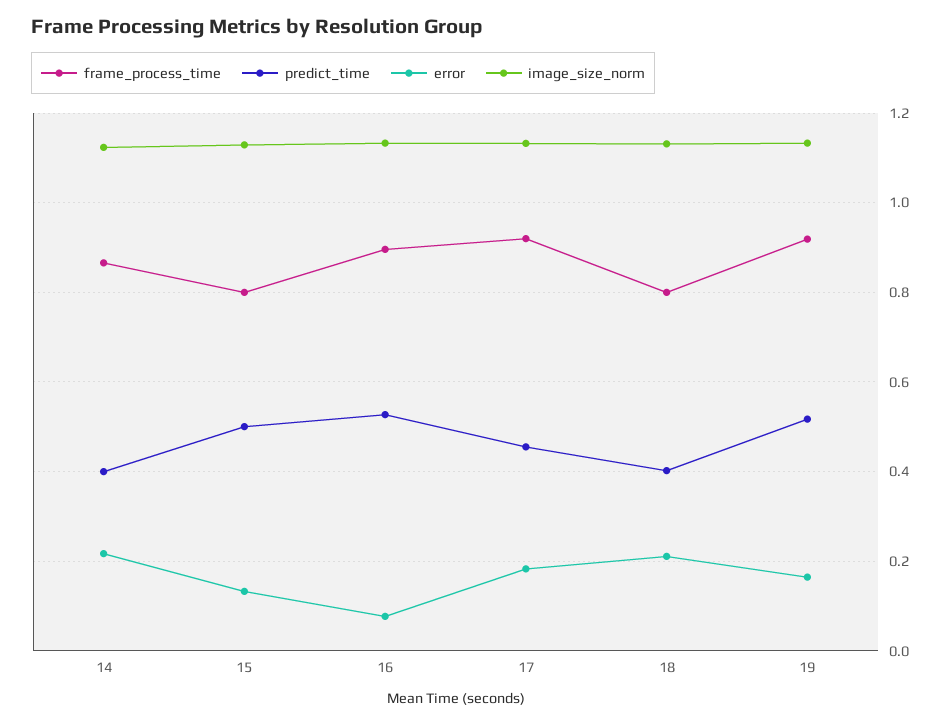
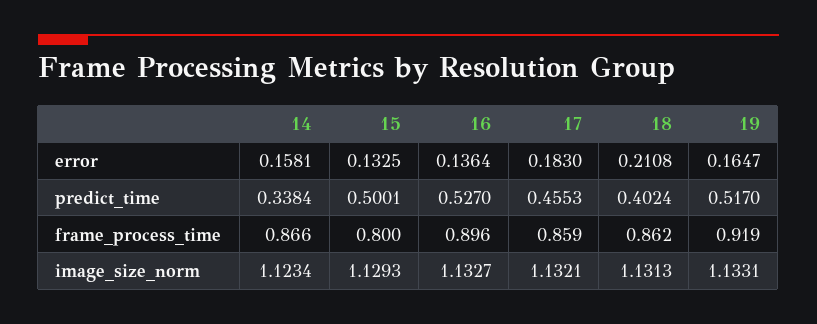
predict_time, 14: 0.4 -> 0.3384
error, 14: 0.22 -> 0.1581
error, 16: 0.08 -> 0.1364
frame_process_time, 17: 0.92 -> 0.859
frame_process_time, 18: 0.8 -> 0.862

